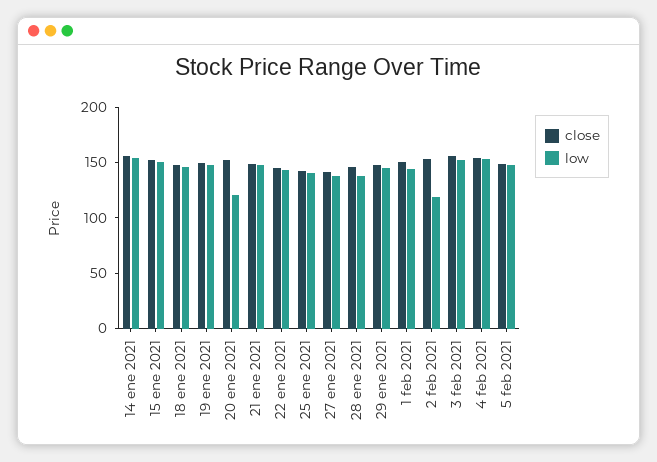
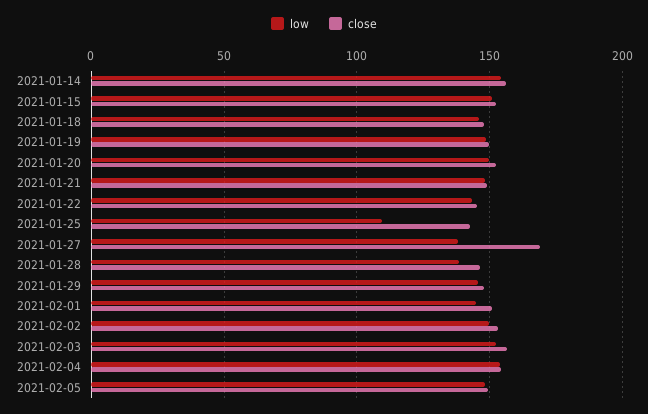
low, 20 ene 2021: 120 -> 150
low, 25 ene 2021: 140 -> 110
close, 27 ene 2021: 140 -> 170
low, 2 feb 2021: 120 -> 150

